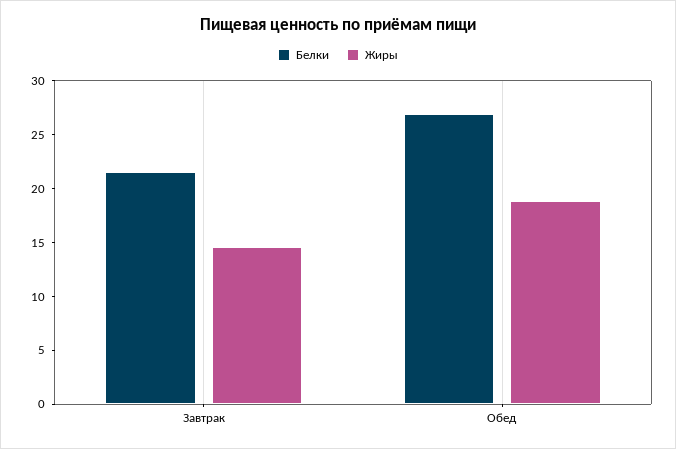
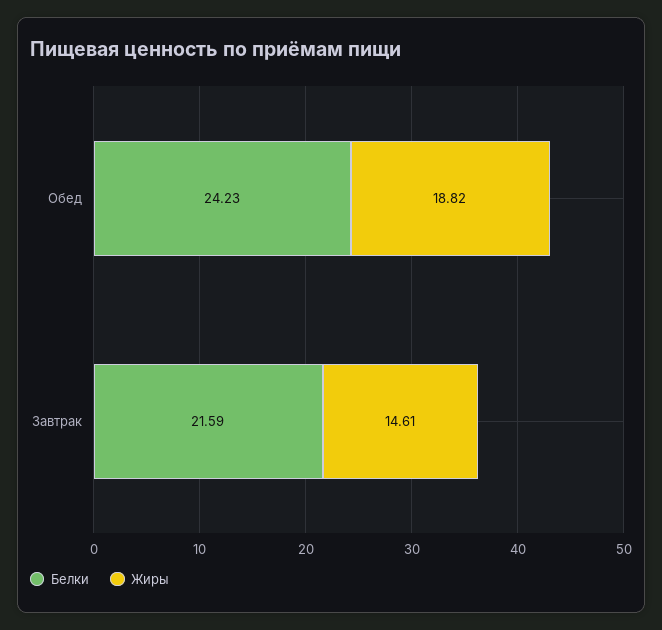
Белки, Обед: 27 -> 24.23

